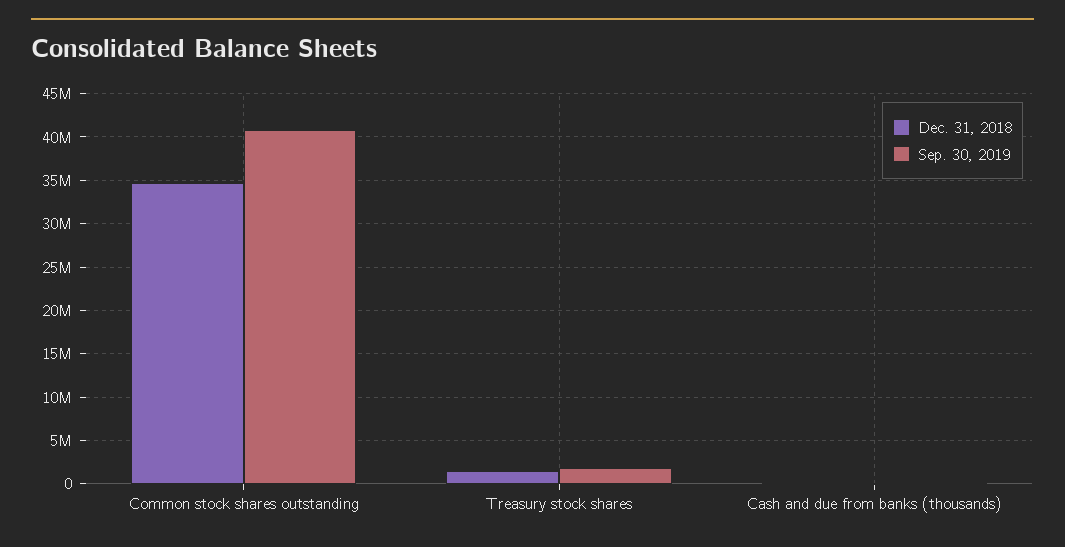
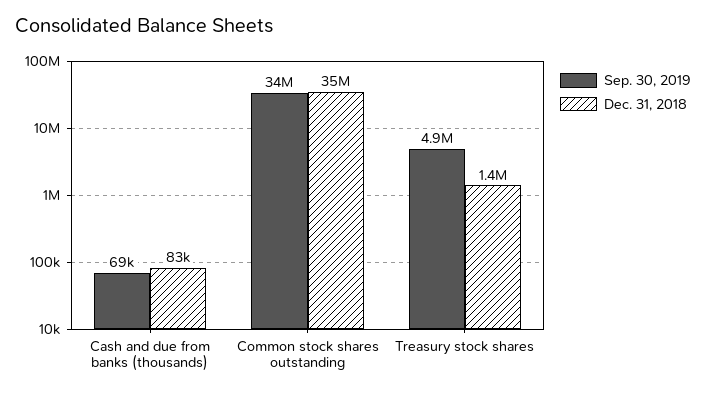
Sep. 30, 2019, Common stock shares outstanding: 41000000 -> 34000000
Sep. 30, 2019, Treasury stock shares: 2000000 -> 4900000

